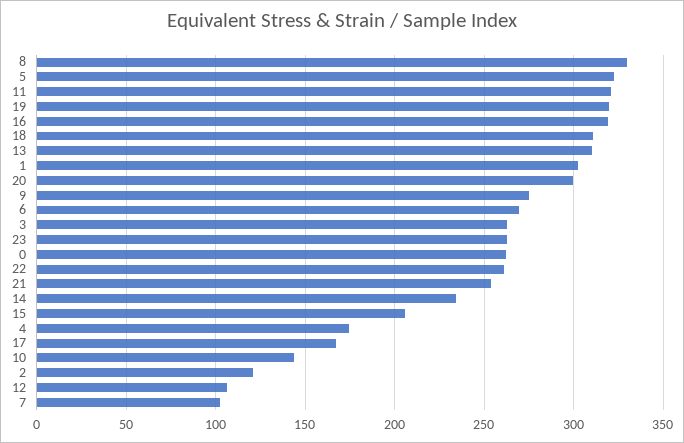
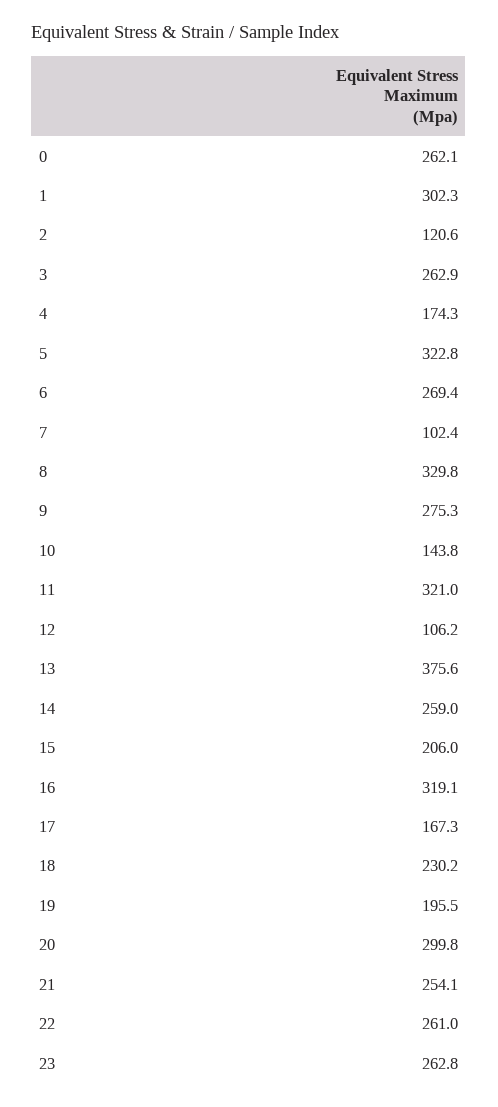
19: 320 -> 195.5
18: 310 -> 230.2
13: 310 -> 375.6
14: 235 -> 259

